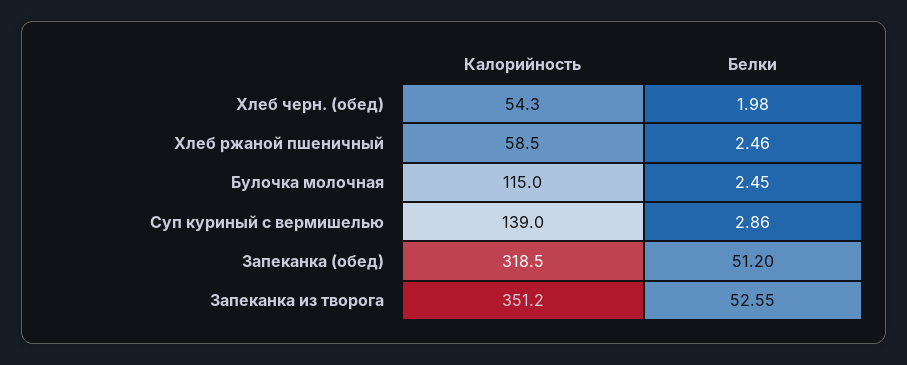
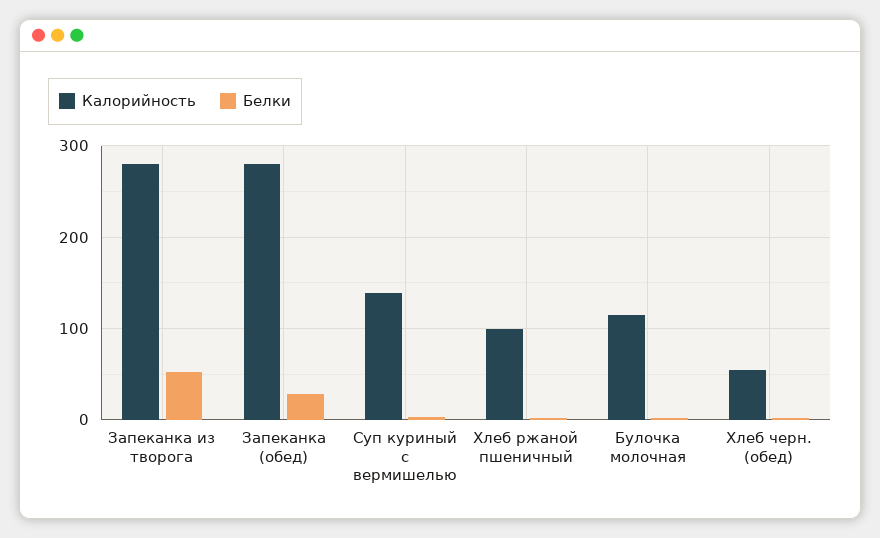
Калорийность, Хлеб ржаной пшеничный: 58.5 -> 100
Калорийность, Запеканка (обед): 318.5 -> 280
Белки, Запеканка (обед): 51.2 -> 30
Калорийность, Запеканка из творога: 351.2 -> 280

